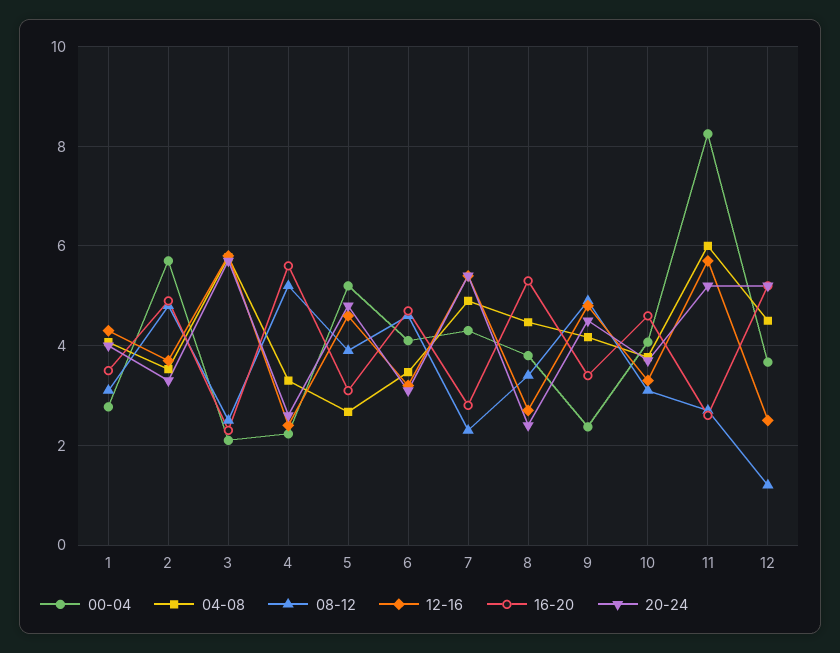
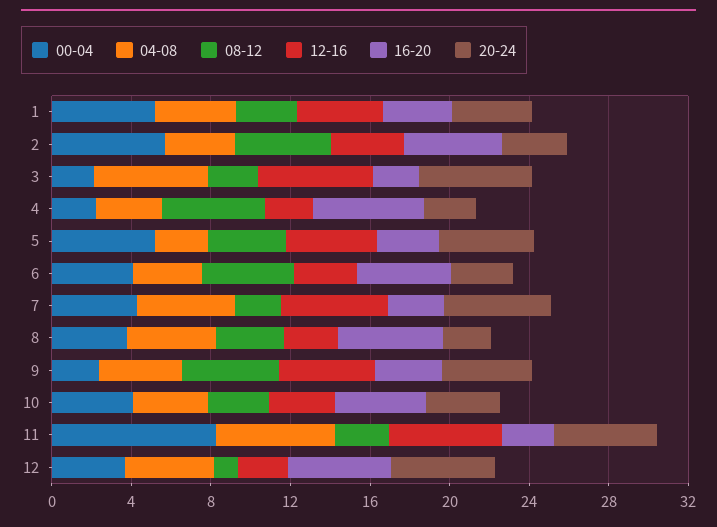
00-04, 1: 2.8 -> 5

